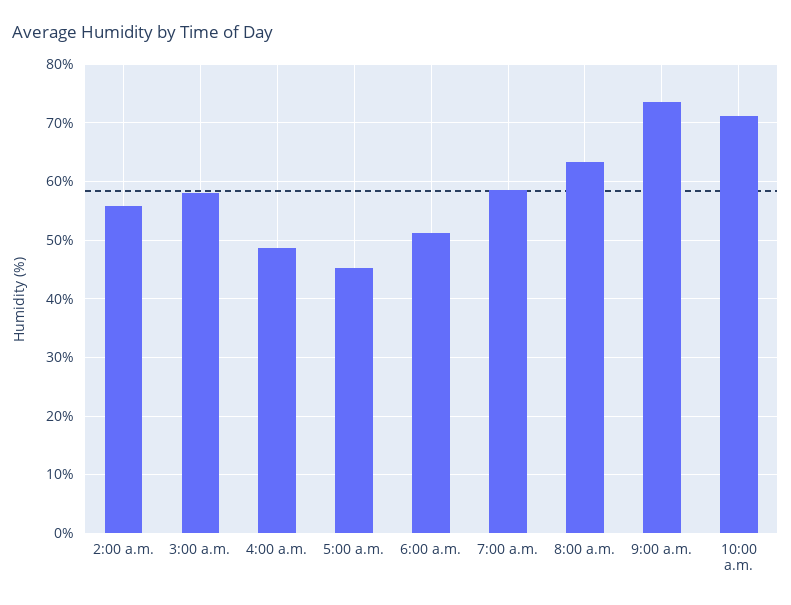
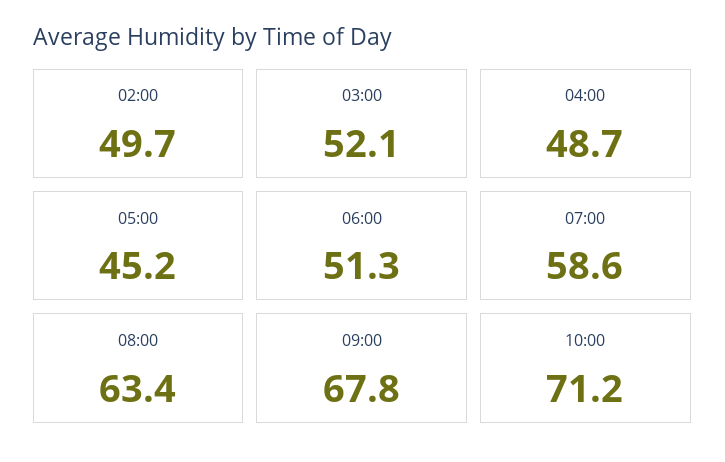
2:00 a.m.: 56 -> 49.7
3:00 a.m.: 58 -> 52.1
9:00 a.m.: 74 -> 67.8

